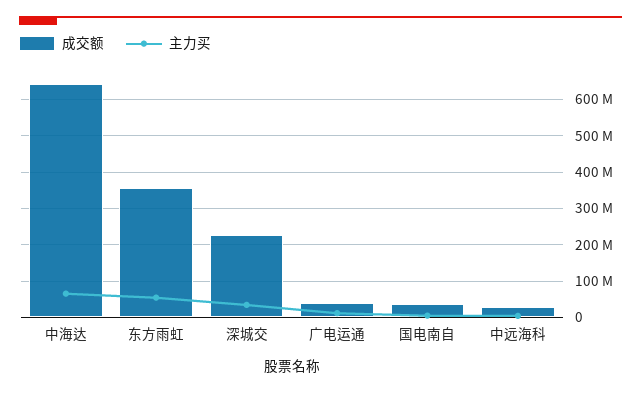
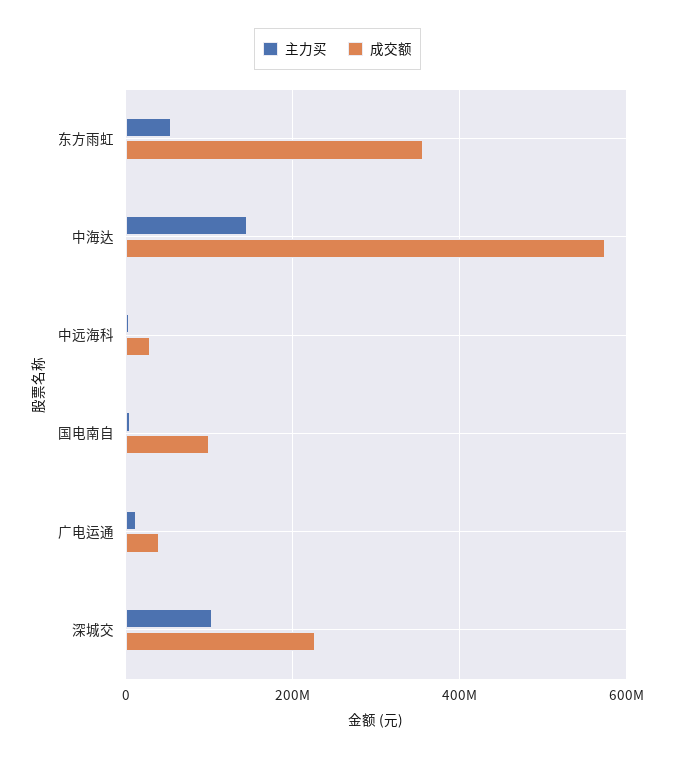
成交额, 中海达: 640000000 -> 580000000
主力买, 中海达: 60000000 -> 140000000
主力买, 深城交: 40000000 -> 100000000
成交额, 国电南自: 40000000 -> 100000000

